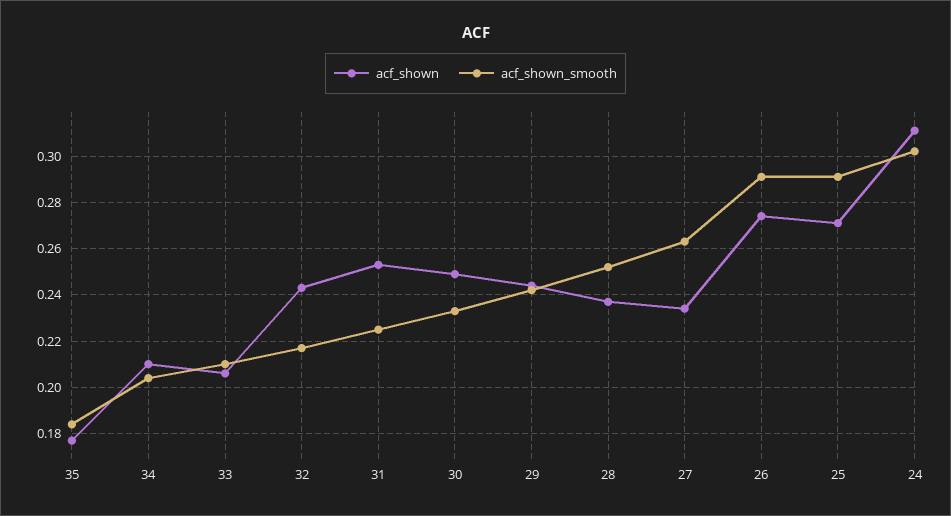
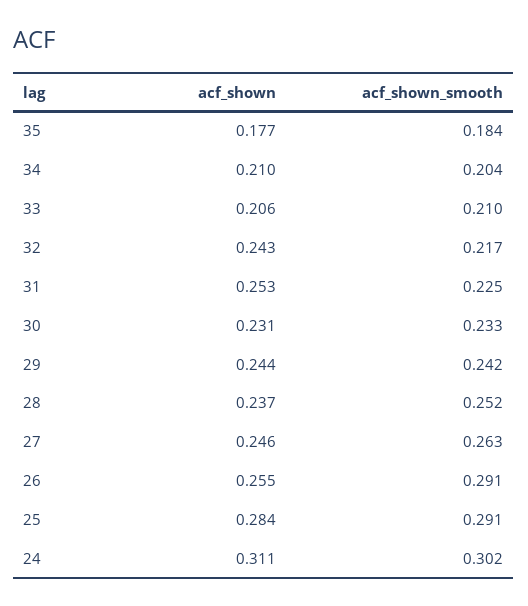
acf_shown, 30: 0.25 -> 0.231
acf_shown, 27: 0.235 -> 0.246
acf_shown, 26: 0.275 -> 0.255
acf_shown, 25: 0.27 -> 0.284

